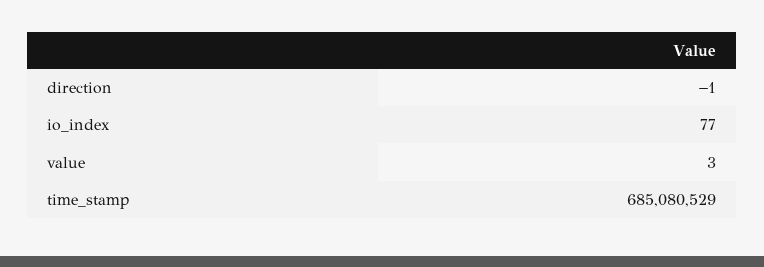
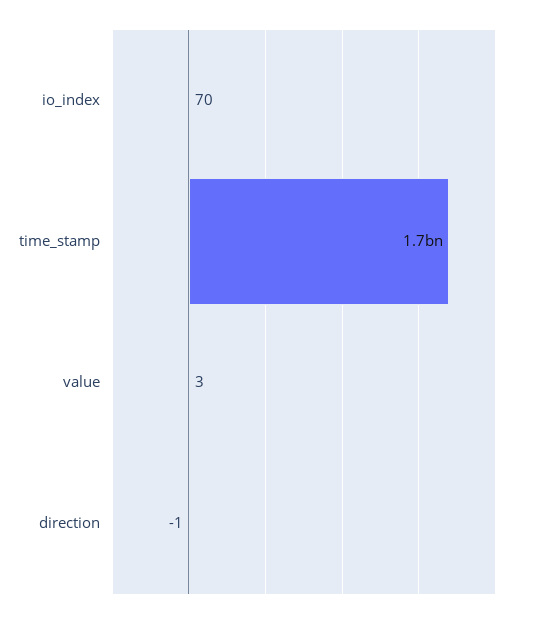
io_index: 77 -> 70
time_stamp: 685080529 -> 1700000000

